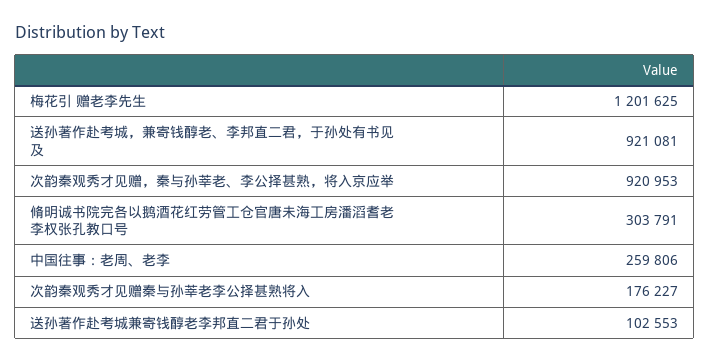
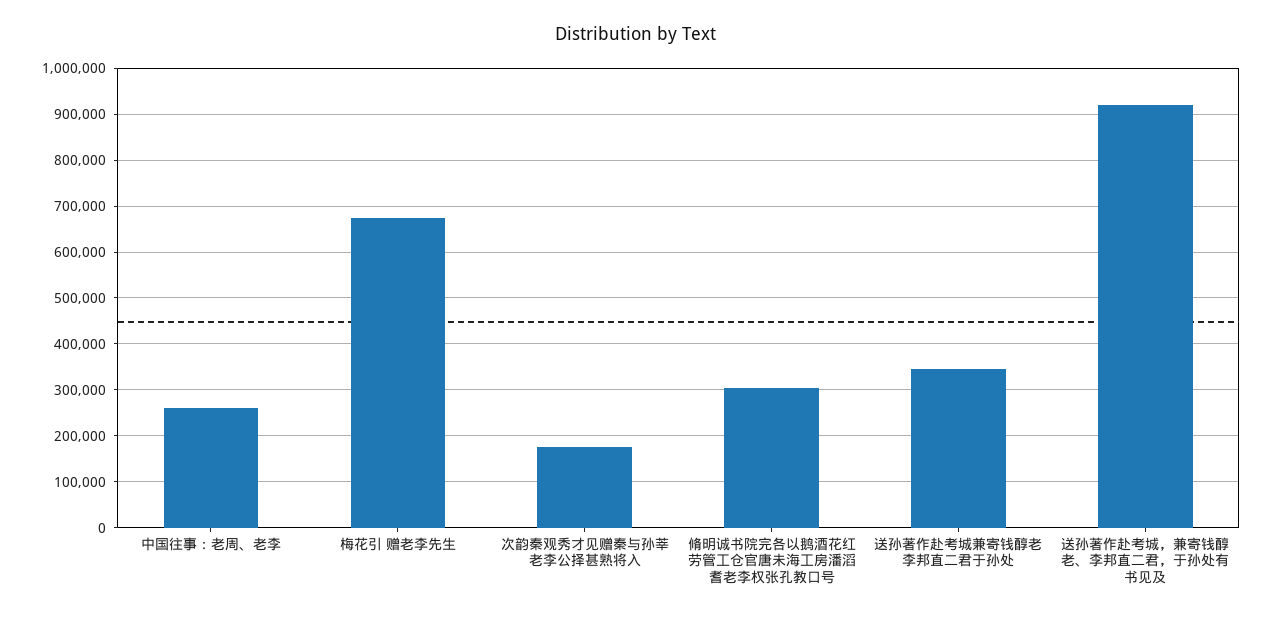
梅花引 赠老李先生: 1201625 -> 680000
次韵秦观秀才见赠，秦与孙莘老、李公择甚熟，将入京应举: 920953 -> none
送孙著作赴考城兼寄钱醇老李邦直二君于孙处: 102553 -> 340000

